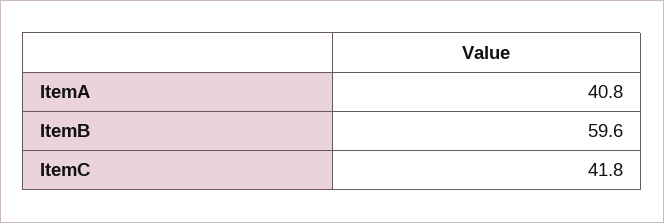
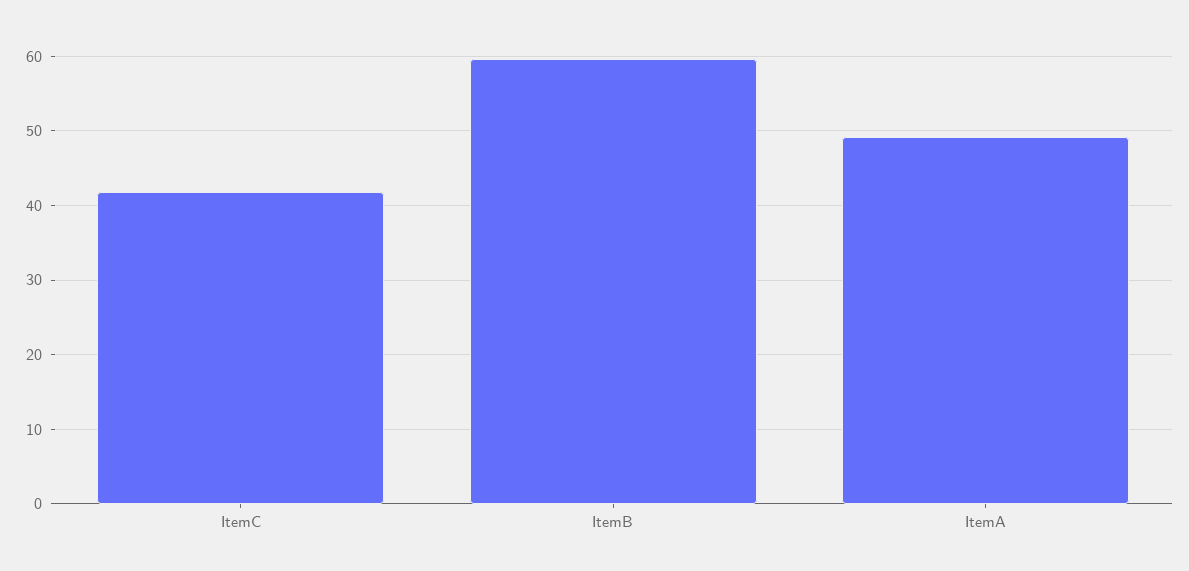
ItemA: 40.8 -> 49

